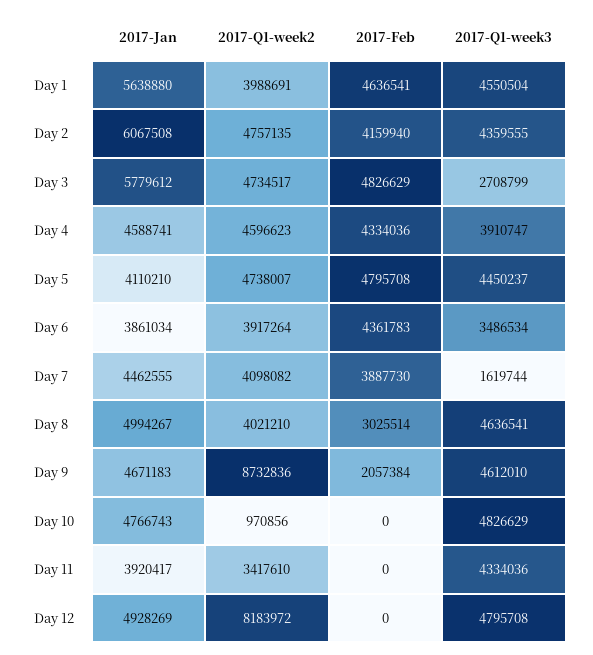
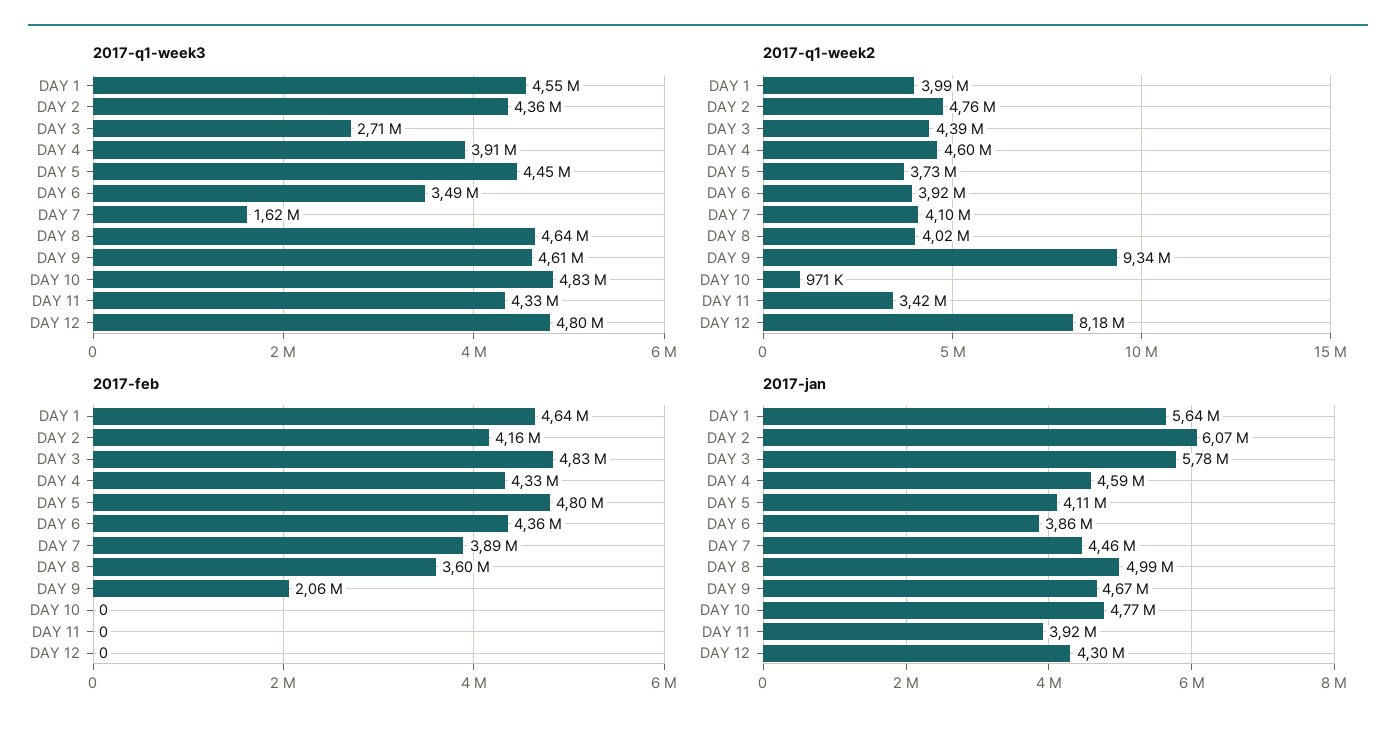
2017-Q1-week2, Day 3: 4734517 -> 4390000
2017-Q1-week2, Day 5: 4738007 -> 3730000
2017-Feb, Day 8: 3025514 -> 3600000
2017-Q1-week2, Day 9: 8732836 -> 9340000
2017-Jan, Day 12: 4928269 -> 4300000

